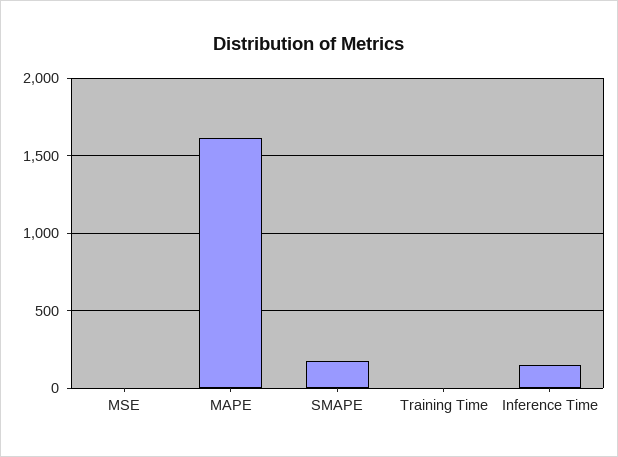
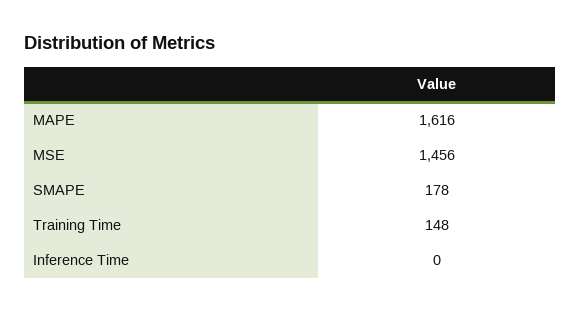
MSE: 0 -> 1456
Training Time: 0 -> 148
Inference Time: 150 -> 0

